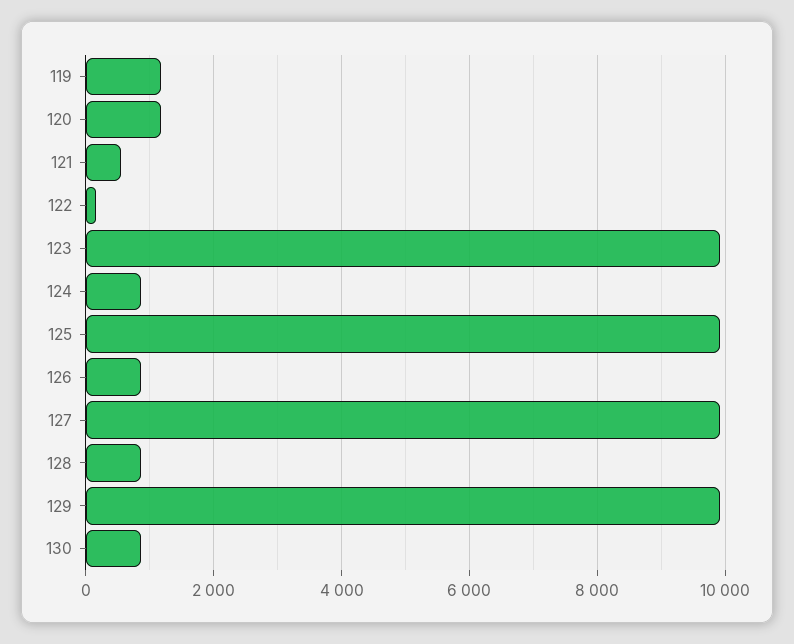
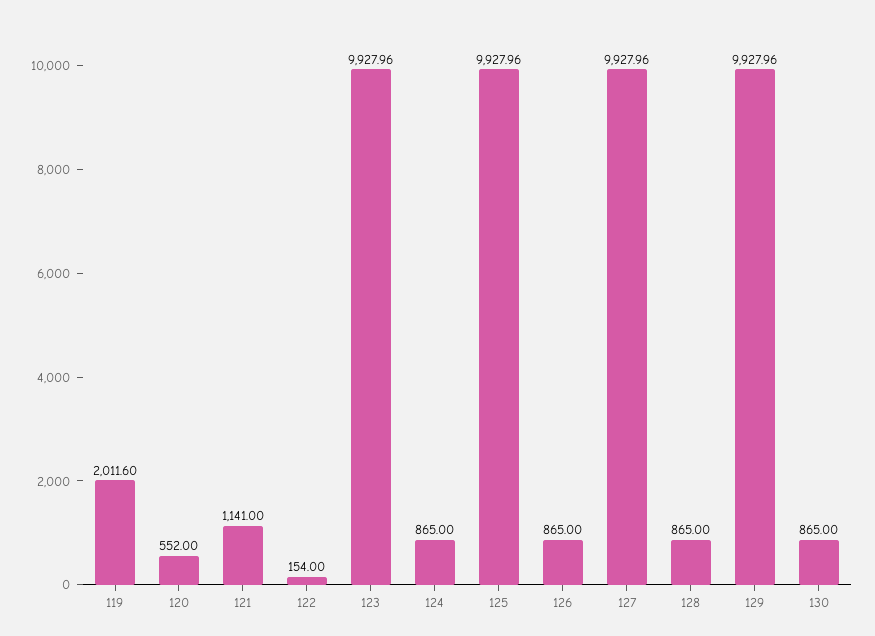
119: 1200 -> 2011.6
120: 1200 -> 552
121: 600 -> 1141

